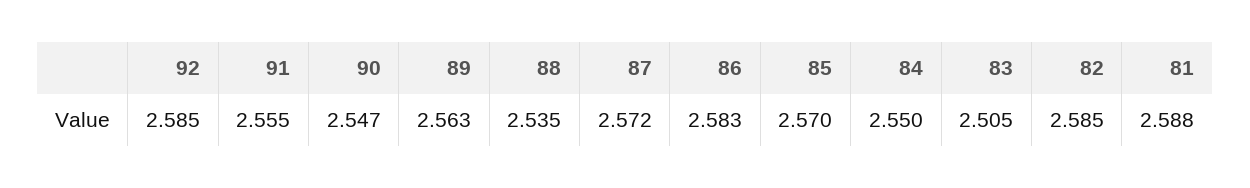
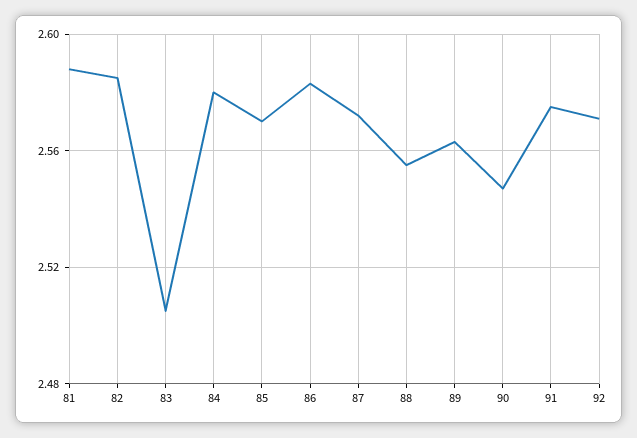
92: 2.585 -> 2.57
91: 2.555 -> 2.575
88: 2.535 -> 2.555
84: 2.55 -> 2.58

